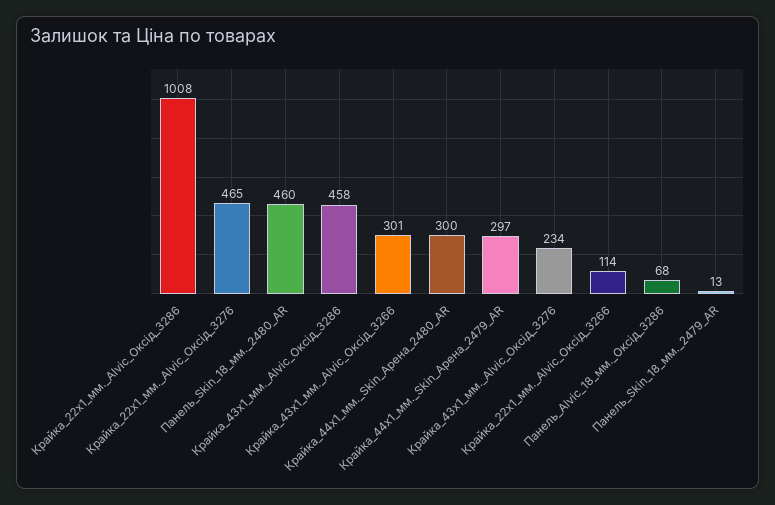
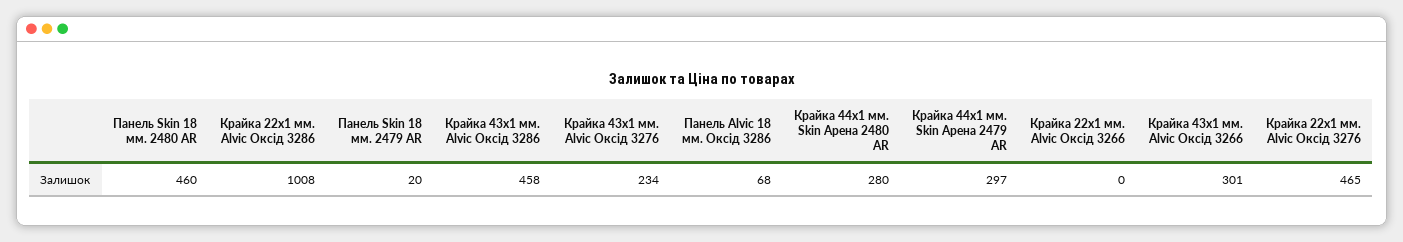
Крайка_44x1_мм._Skin_Арена_2480_AR: 300 -> 280
Крайка_22x1_мм._Alvic_Оксід_3266: 114 -> 0
Панель_Skin_18_мм._2479_AR: 13 -> 20

